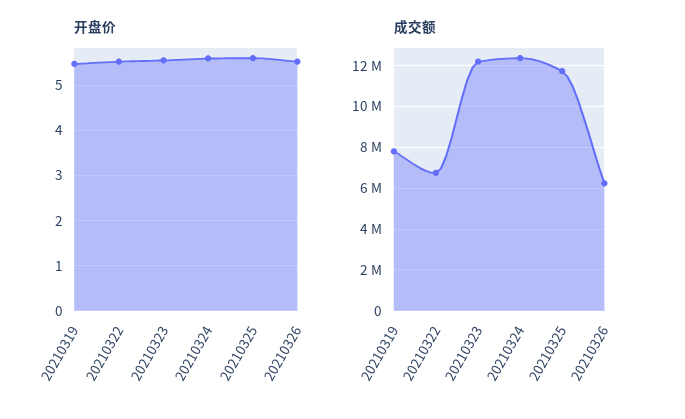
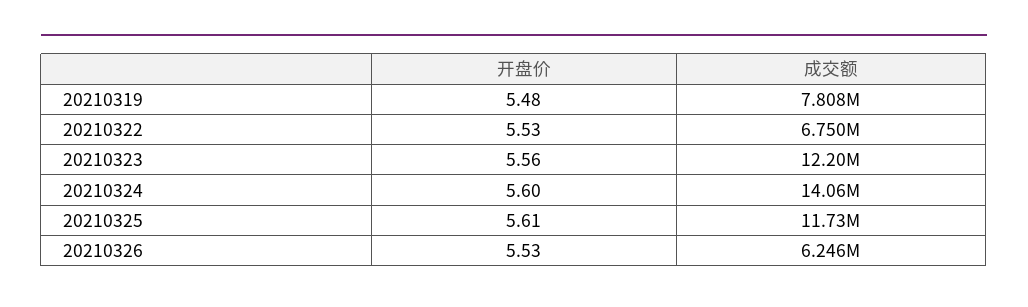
成交额, 20210324: 12500000 -> 14060000

